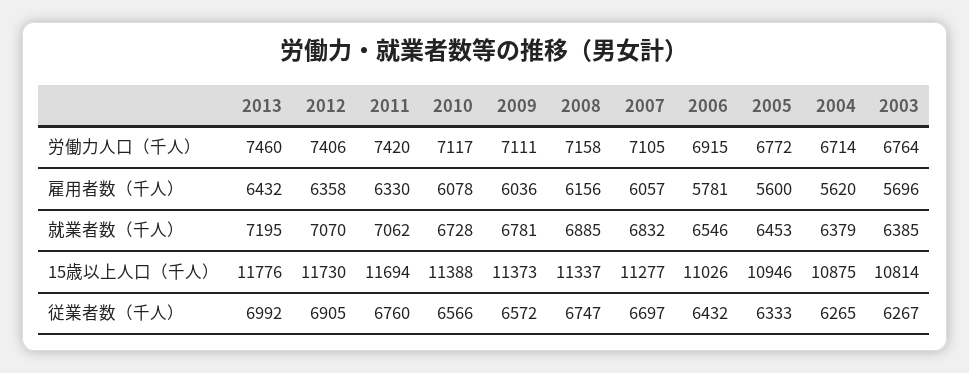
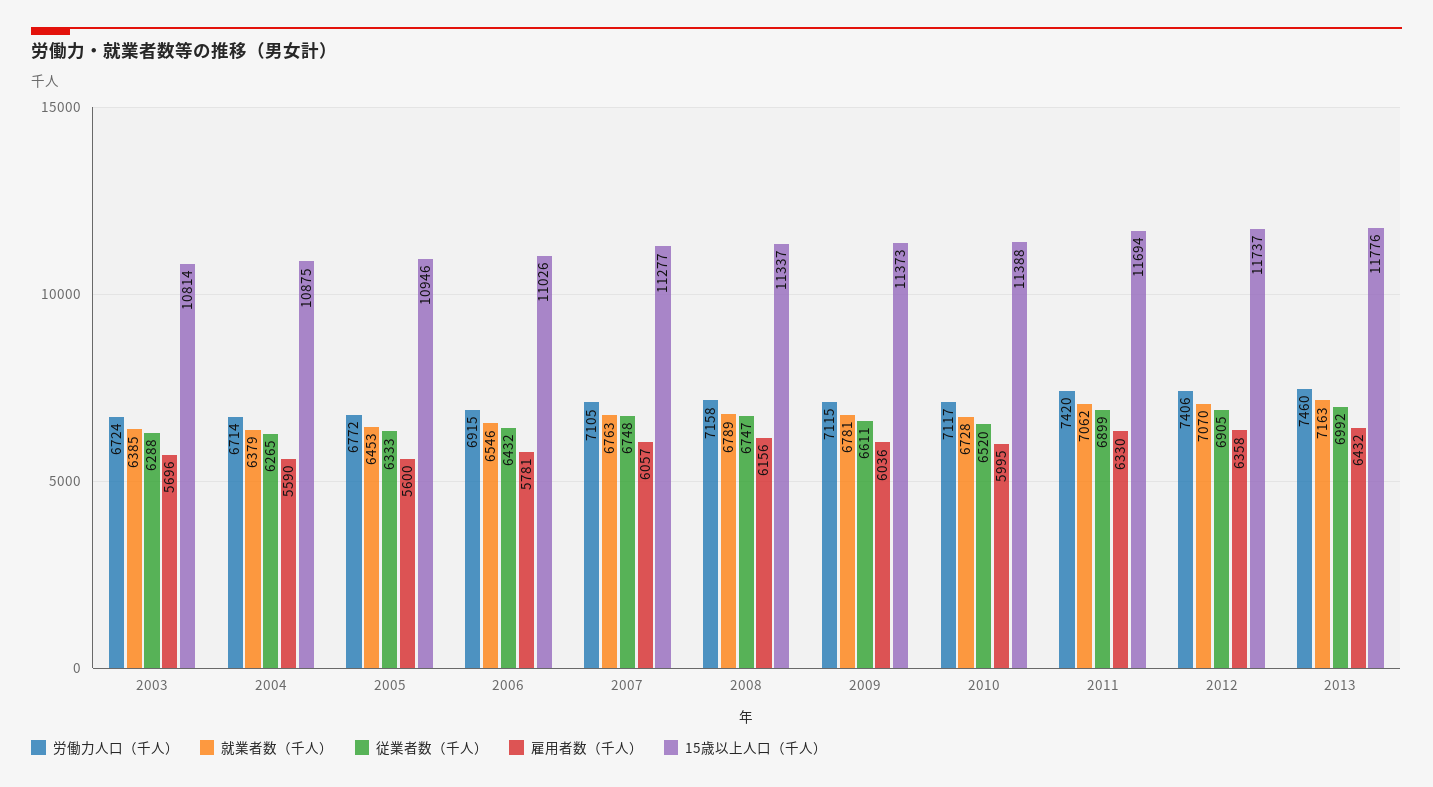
労働力人口（千人）, 2009: 7111 -> 7115
労働力人口（千人）, 2003: 6764 -> 6724
雇用者数（千人）, 2010: 6078 -> 5995
雇用者数（千人）, 2004: 5620 -> 5590
就業者数（千人）, 2013: 7195 -> 7163
就業者数（千人）, 2008: 6885 -> 6789
就業者数（千人）, 2007: 6832 -> 6763
15歳以上人口（千人）, 2012: 11730 -> 11737
従業者数（千人）, 2011: 6760 -> 6899
従業者数（千人）, 2010: 6566 -> 6520
従業者数（千人）, 2009: 6572 -> 6611
従業者数（千人）, 2007: 6697 -> 6748
従業者数（千人）, 2003: 6267 -> 6288

